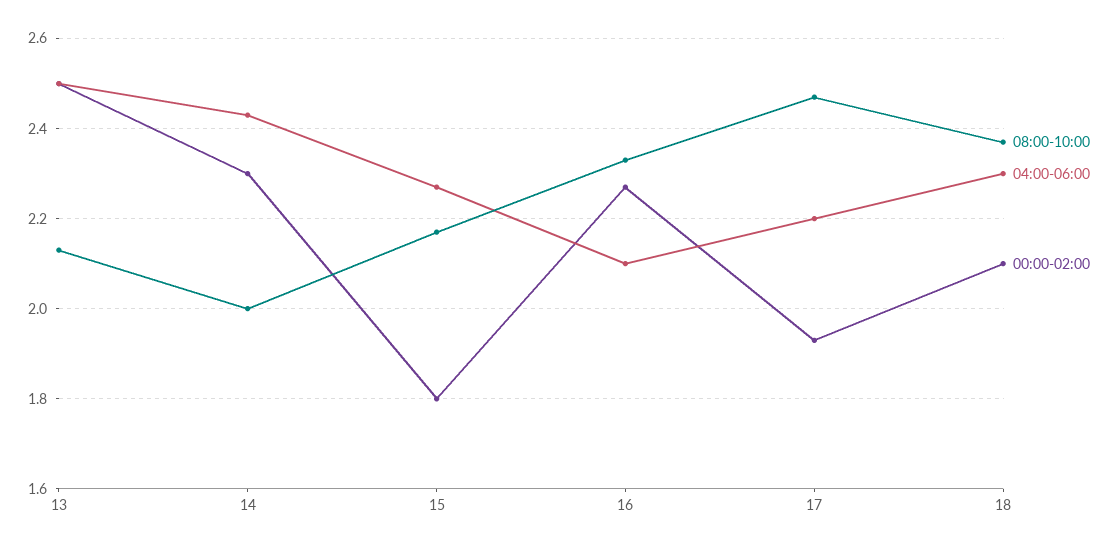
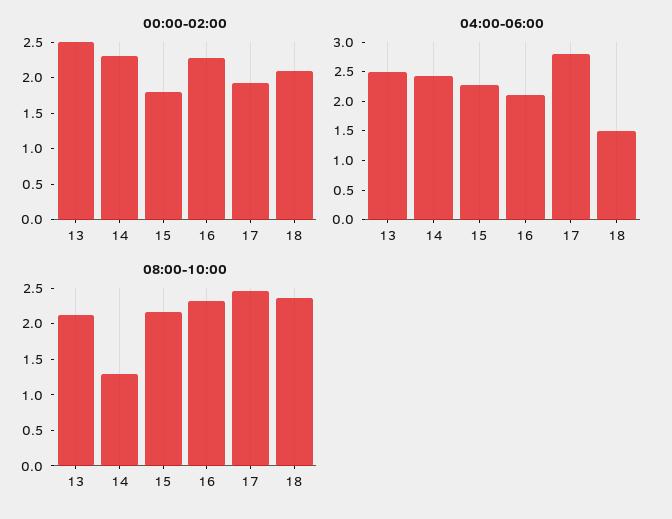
08:00-10:00, 14: 2 -> 1.25
04:00-06:00, 17: 2.2 -> 2.75
04:00-06:00, 18: 2.3 -> 1.5

